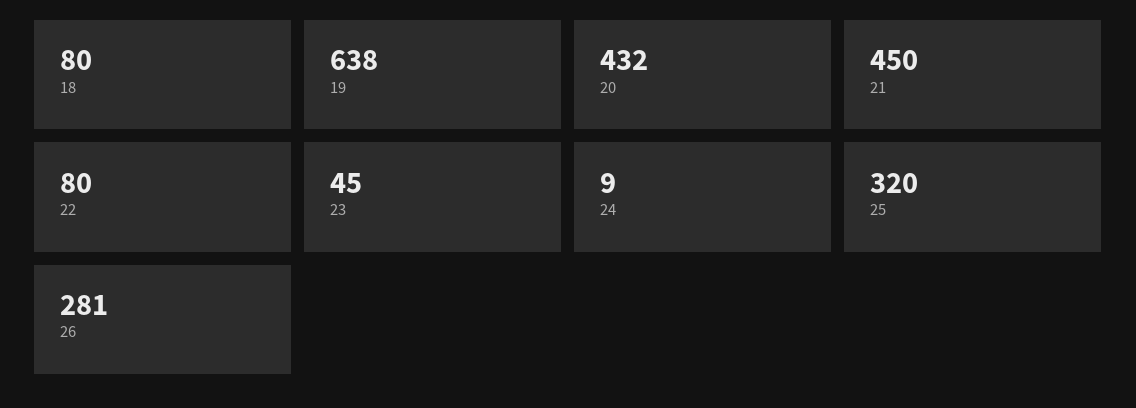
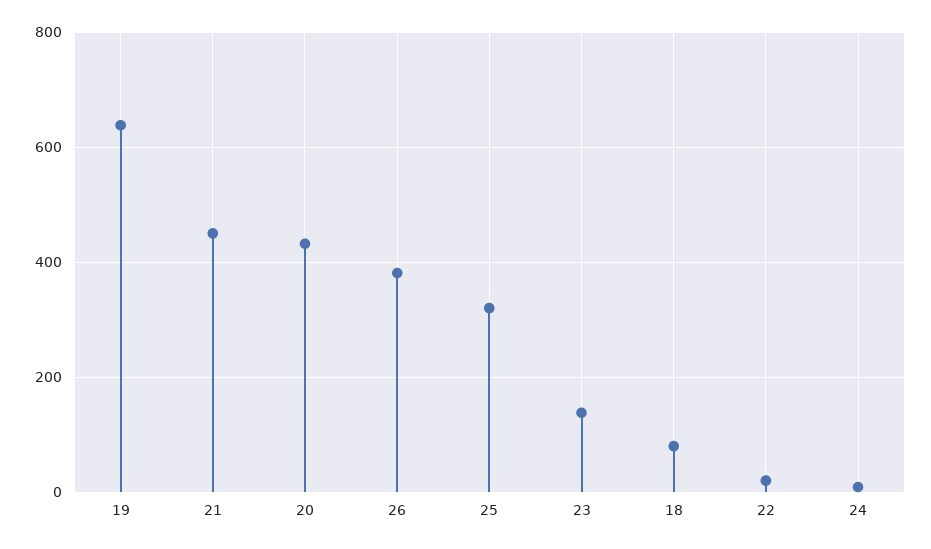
22: 80 -> 20
23: 45 -> 140
26: 281 -> 380

